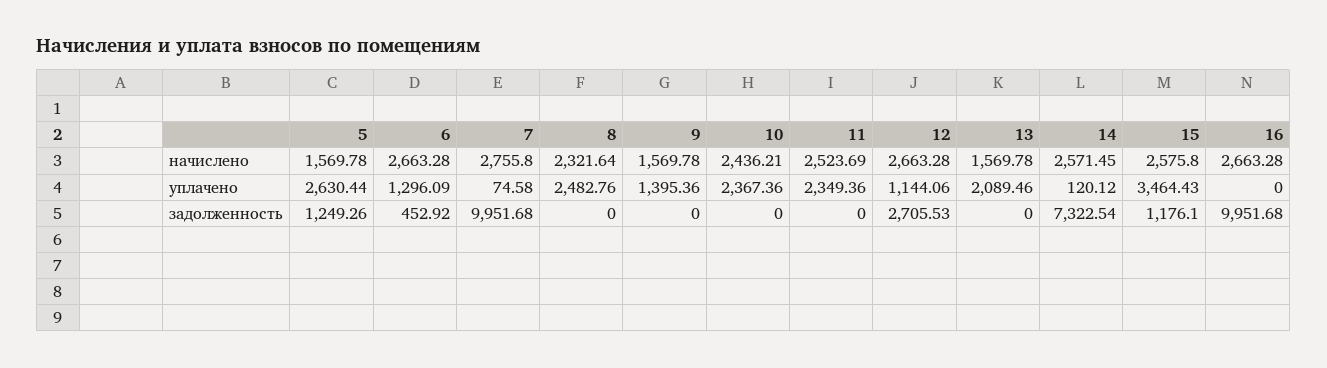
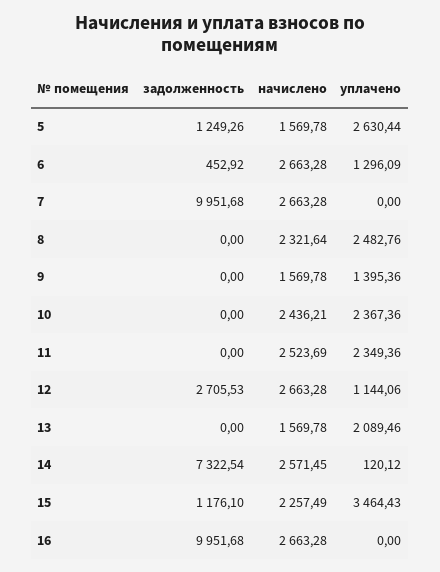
7, начислено: 2755.8 -> 2663.28
15, начислено: 2575.8 -> 2257.49
7, уплачено: 74.58 -> 0

